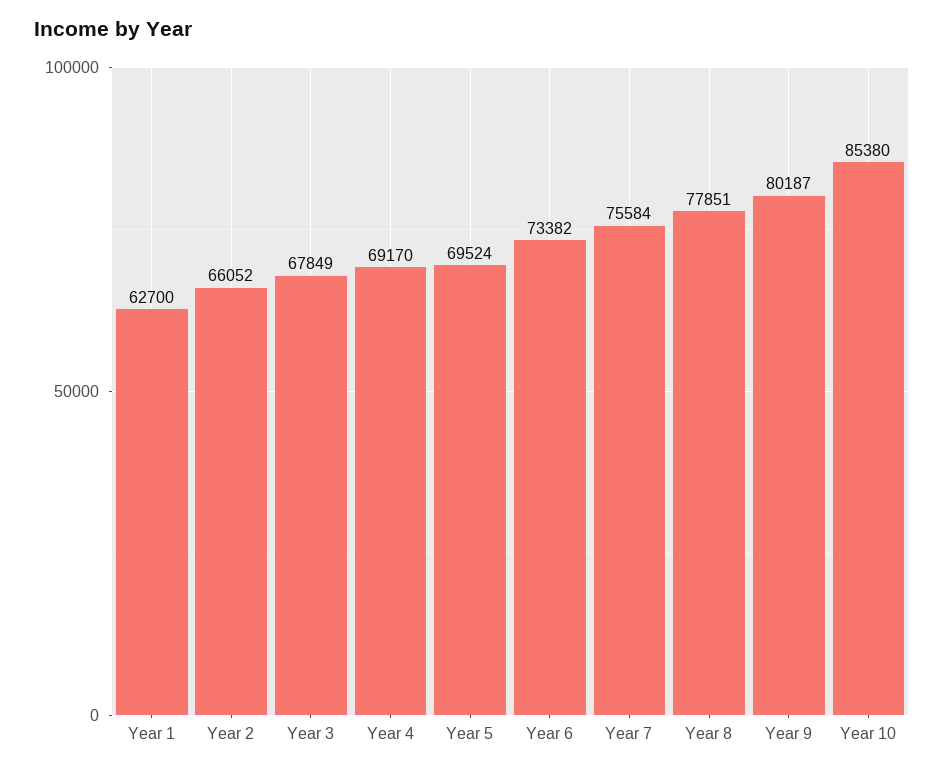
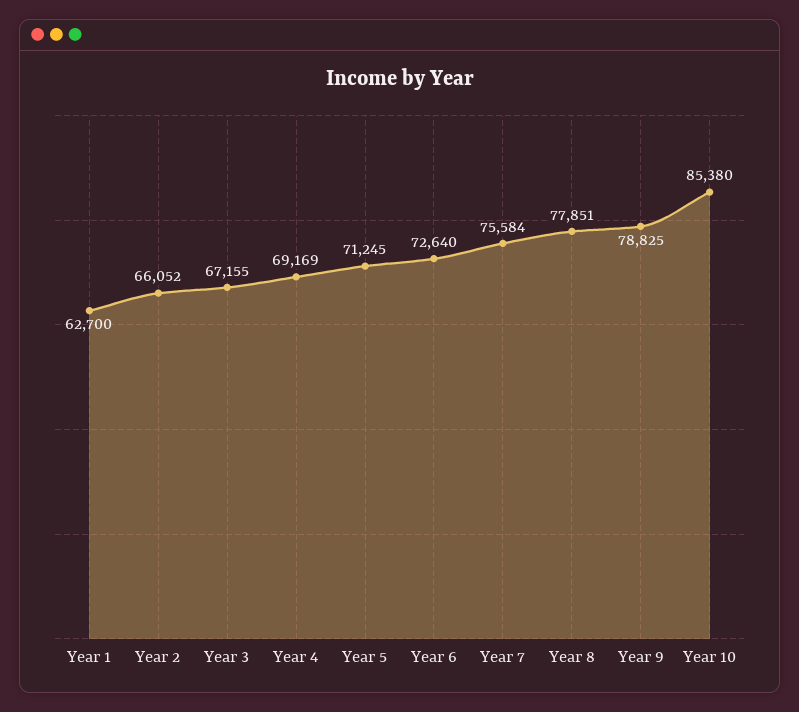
Year 3: 67849 -> 67155
Year 4: 69170 -> 69169
Year 5: 69524 -> 71245
Year 6: 73382 -> 72640
Year 9: 80187 -> 78825

